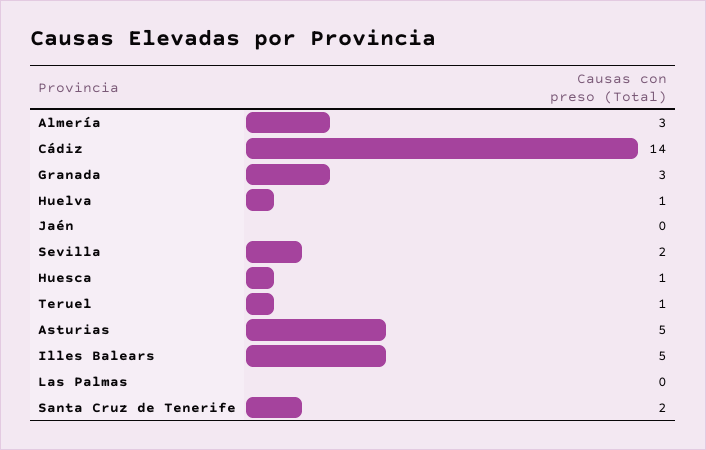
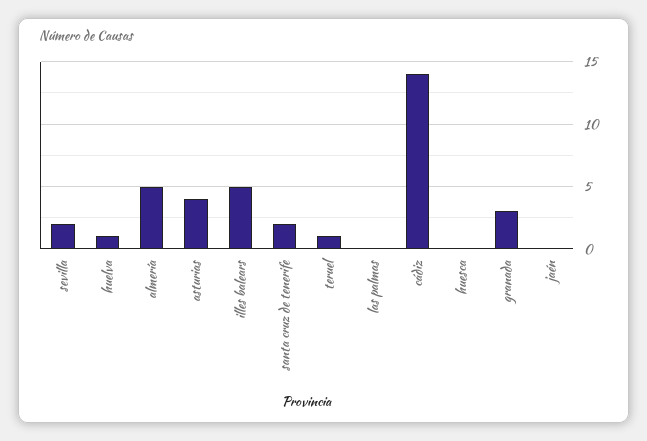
Almería: 3 -> 5
Huesca: 1 -> 0
Asturias: 5 -> 4

